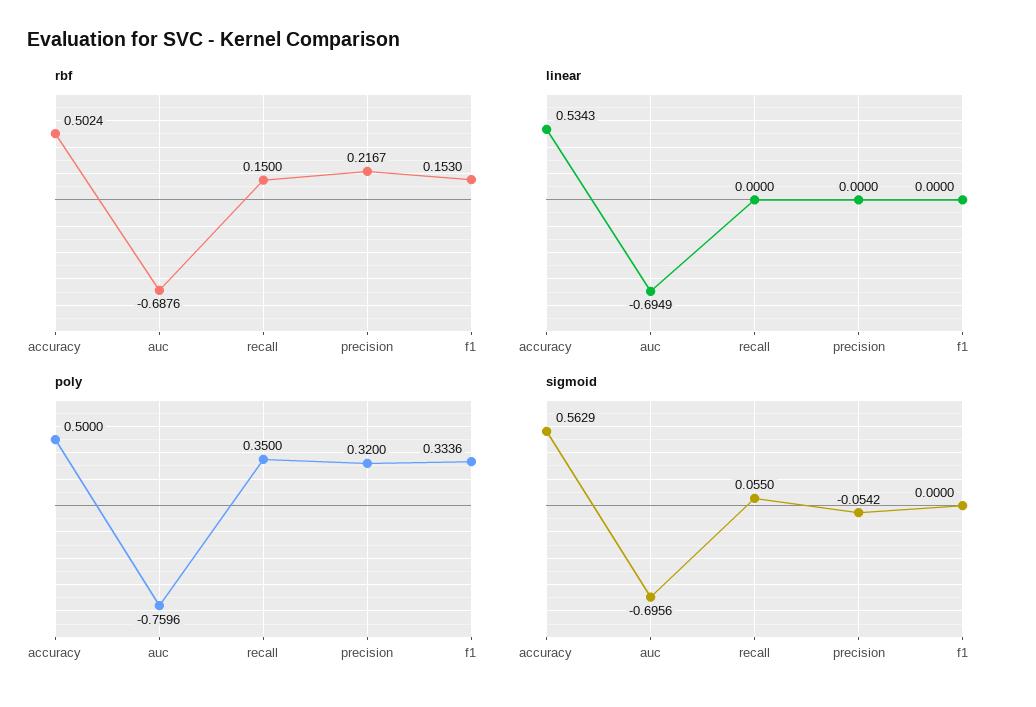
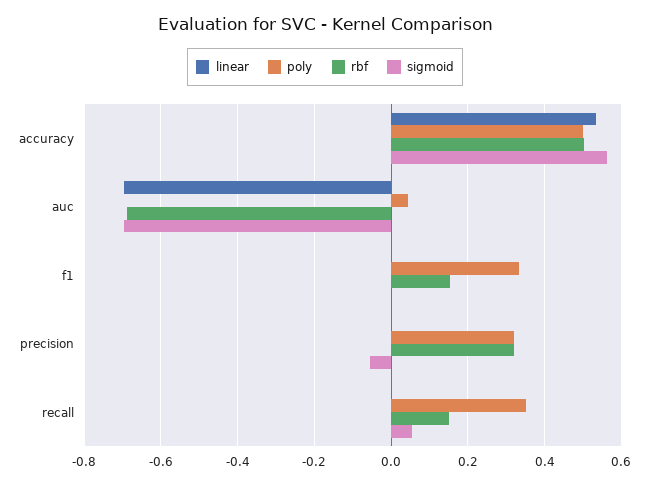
rbf, precision: 0.2167 -> 0.32
poly, auc: -0.7596 -> 0.04

